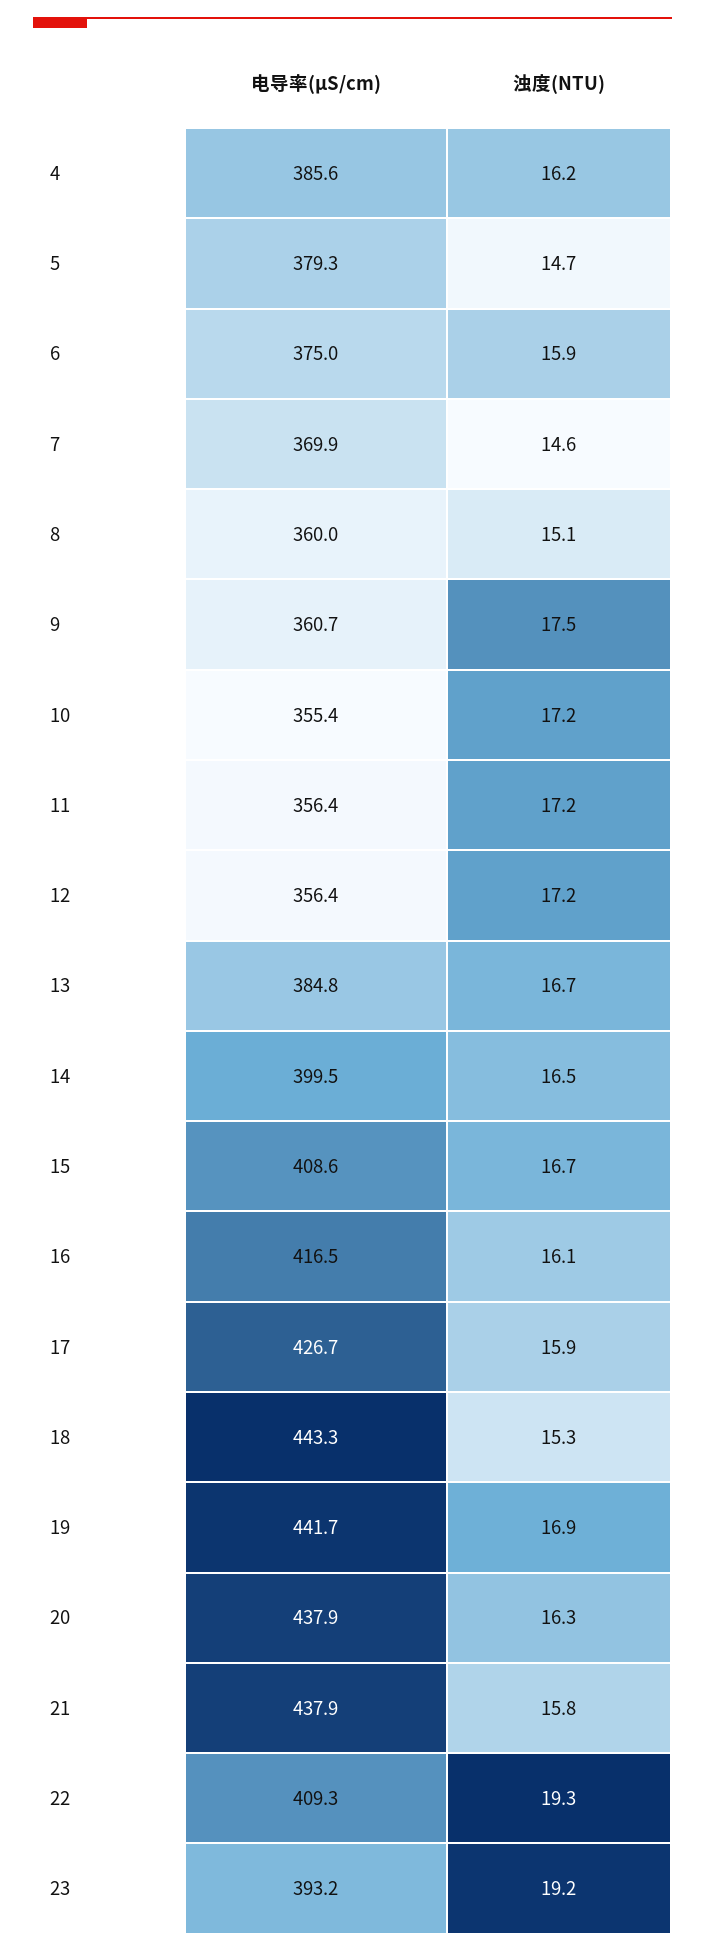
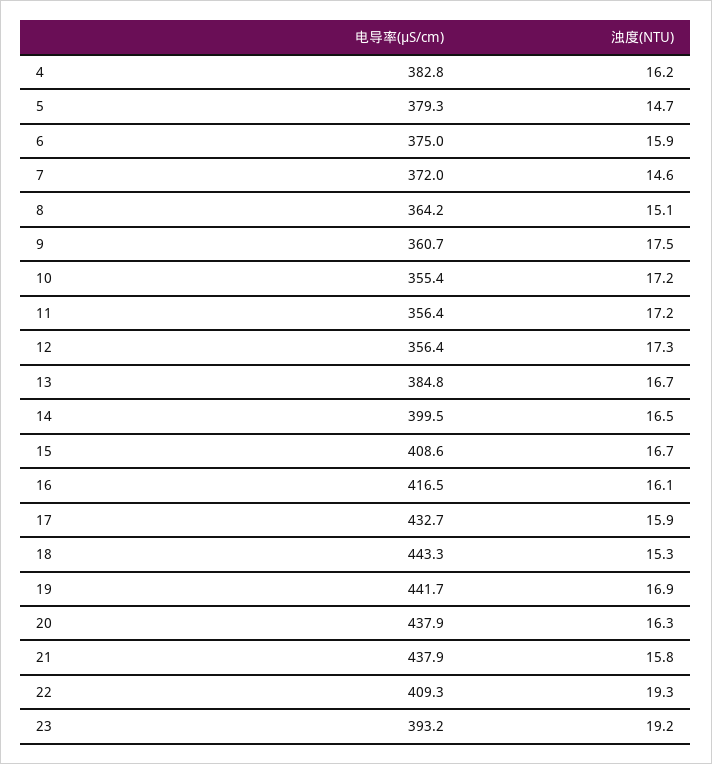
电导率(μS/cm), 4: 385.6 -> 382.8
电导率(μS/cm), 7: 369.9 -> 372
电导率(μS/cm), 8: 360 -> 364.2
浊度(NTU), 12: 17.2 -> 17.3
电导率(μS/cm), 17: 426.7 -> 432.7

